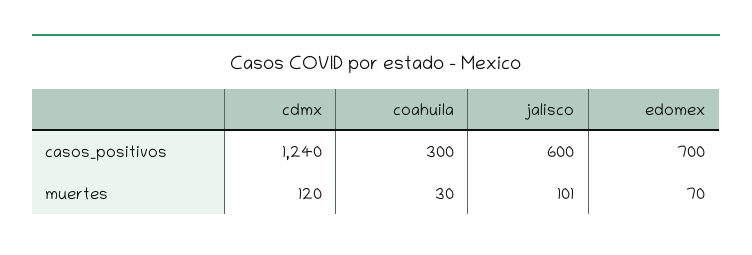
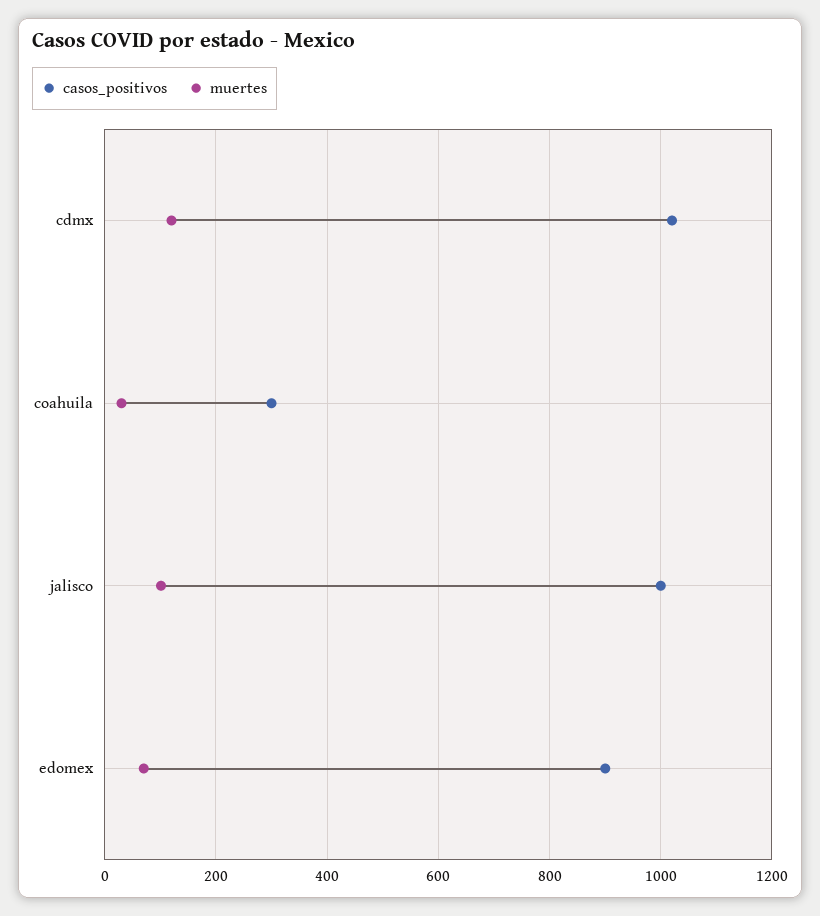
casos_positivos, cdmx: 1240 -> 1020
casos_positivos, jalisco: 600 -> 1000
casos_positivos, edomex: 700 -> 900

